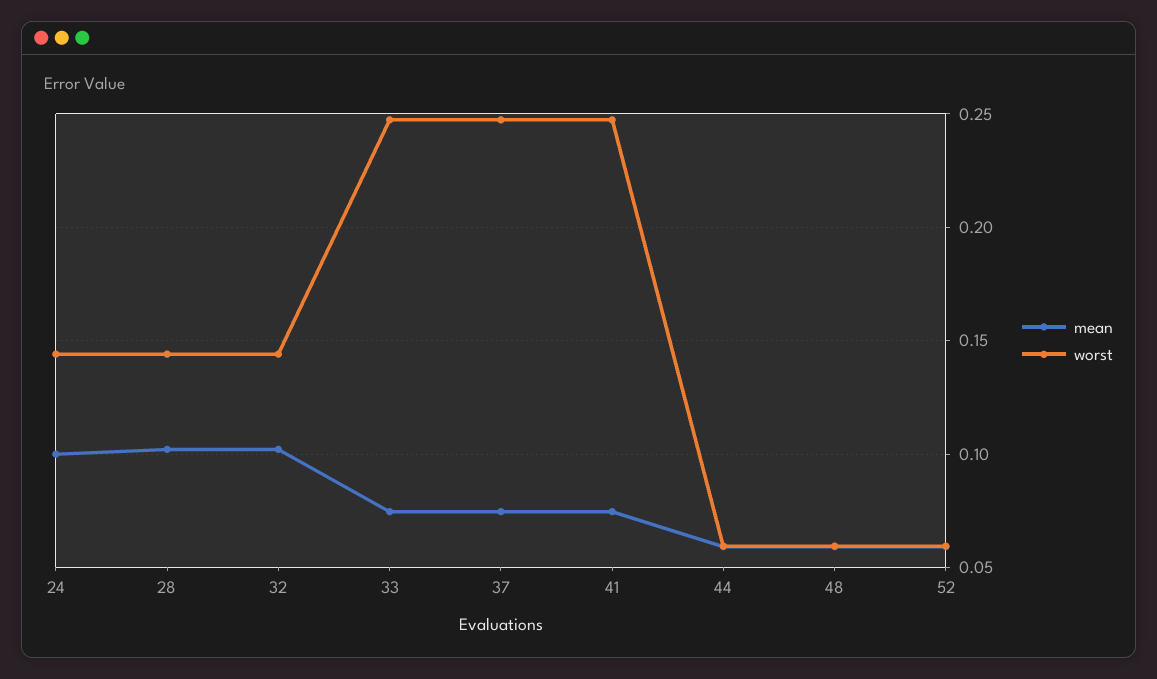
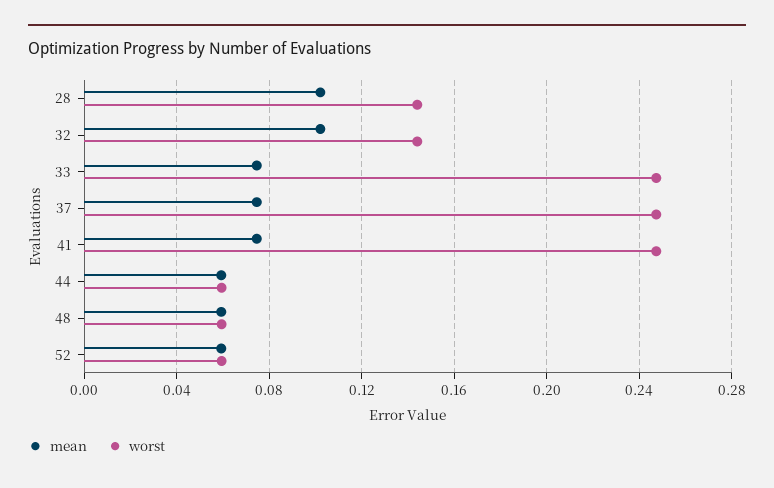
mean, 24: 0.1 -> none
worst, 24: 0.145 -> none

